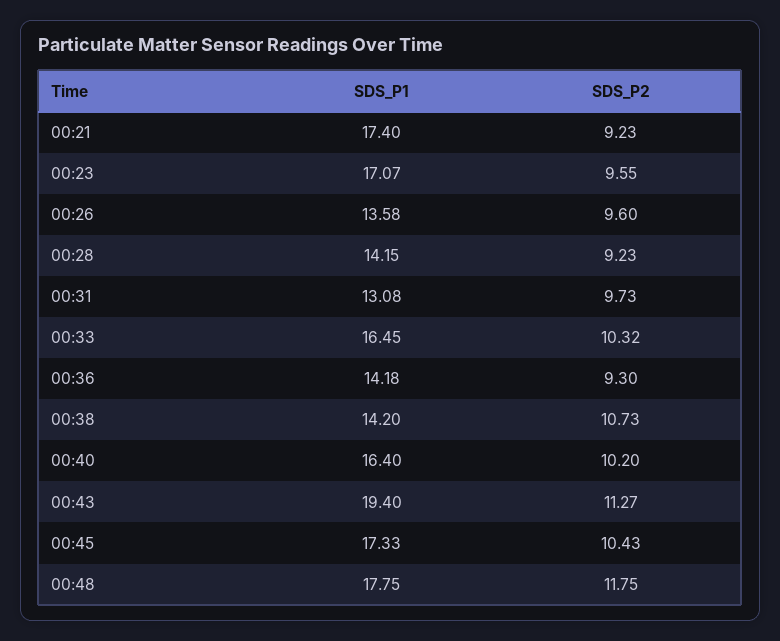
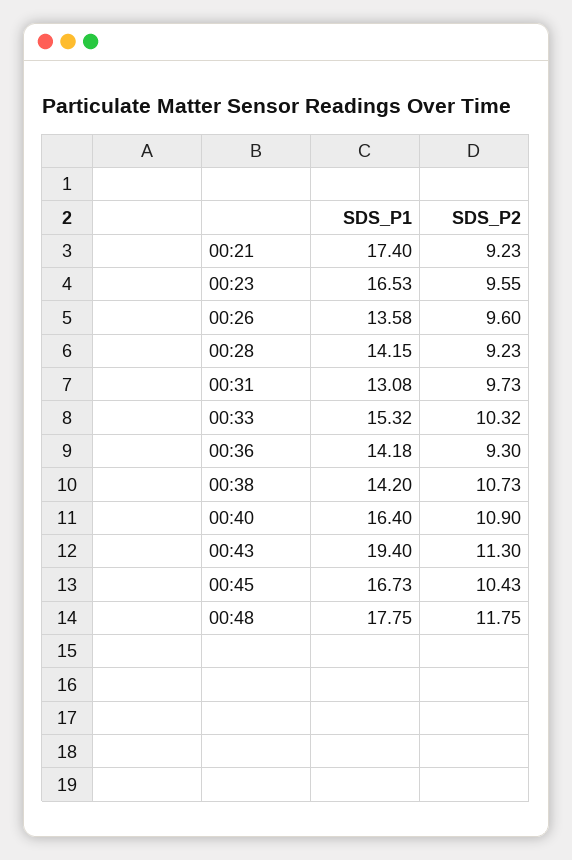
SDS_P1, 00:23: 17.07 -> 16.53
SDS_P1, 00:33: 16.45 -> 15.32
SDS_P2, 00:40: 10.2 -> 10.9
SDS_P2, 00:43: 11.27 -> 11.3
SDS_P1, 00:45: 17.33 -> 16.73

